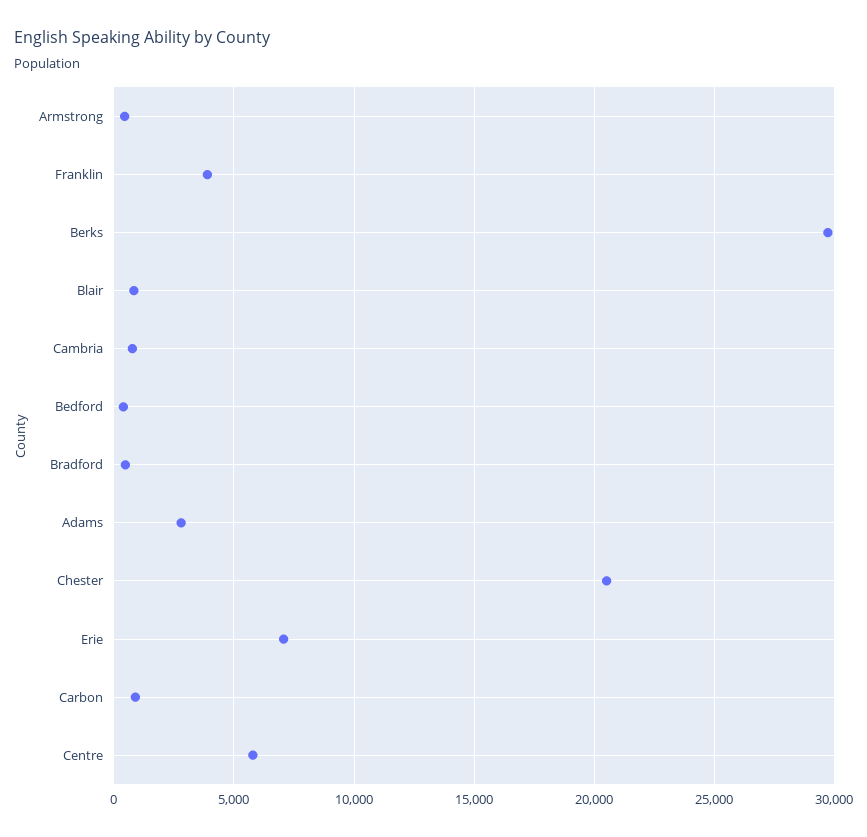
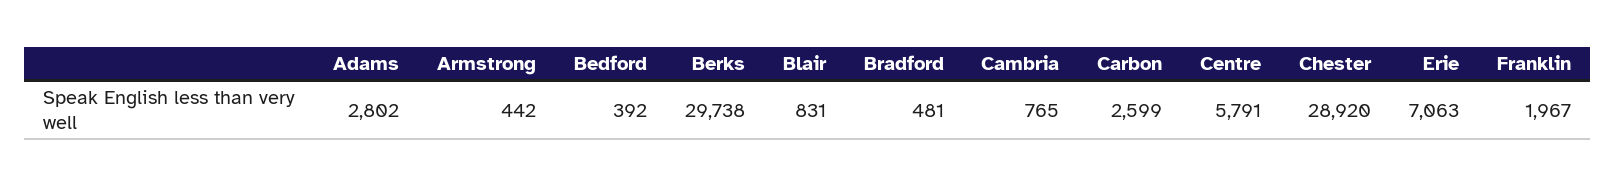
Franklin: 4000 -> 1967
Chester: 20500 -> 28920
Carbon: 1000 -> 2599

